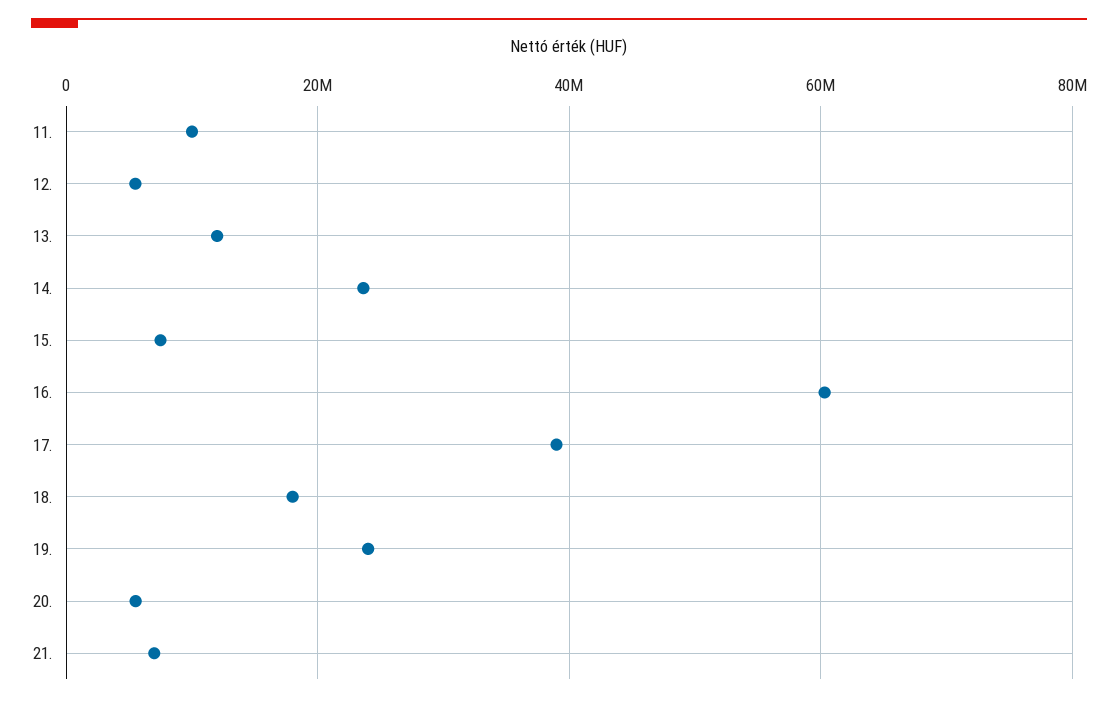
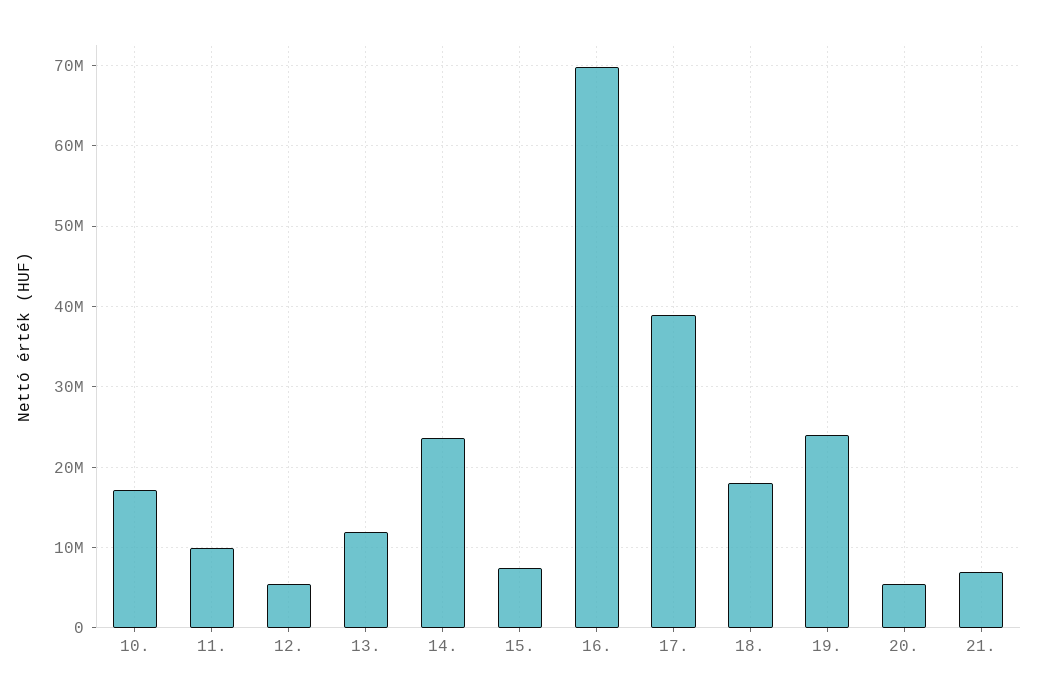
16.: 60000000 -> 70000000
10.: none -> 17000000

